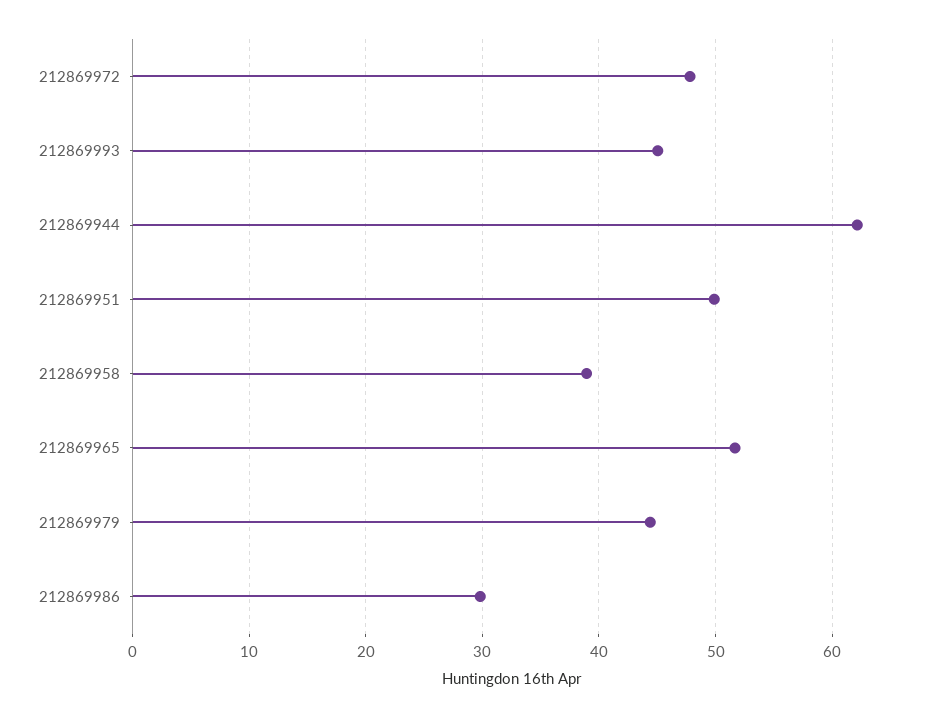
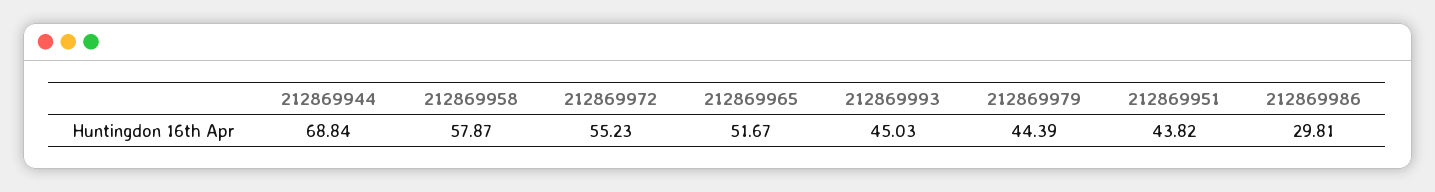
212869972: 48 -> 55.23
212869944: 62 -> 68.84
212869951: 50 -> 43.82
212869958: 39 -> 57.87

